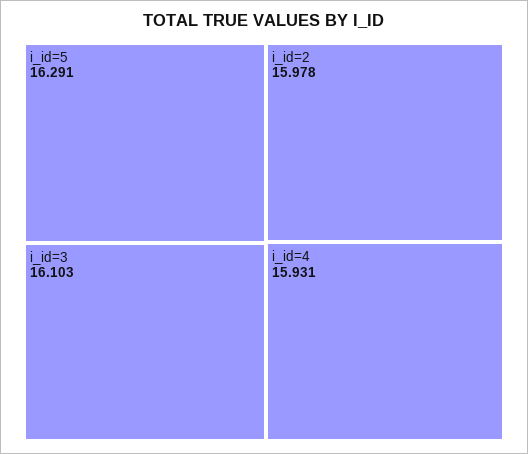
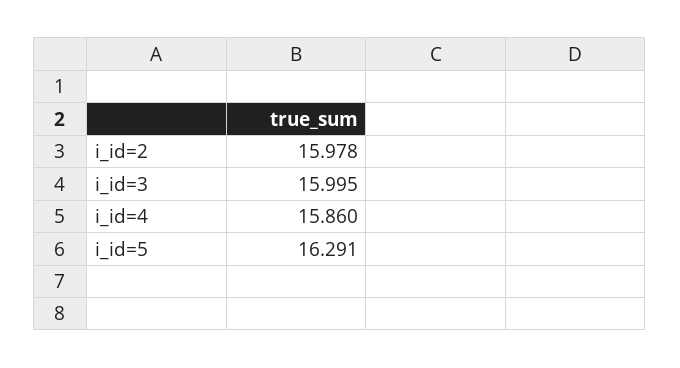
i_id=3: 16.103 -> 15.995
i_id=4: 15.931 -> 15.86

